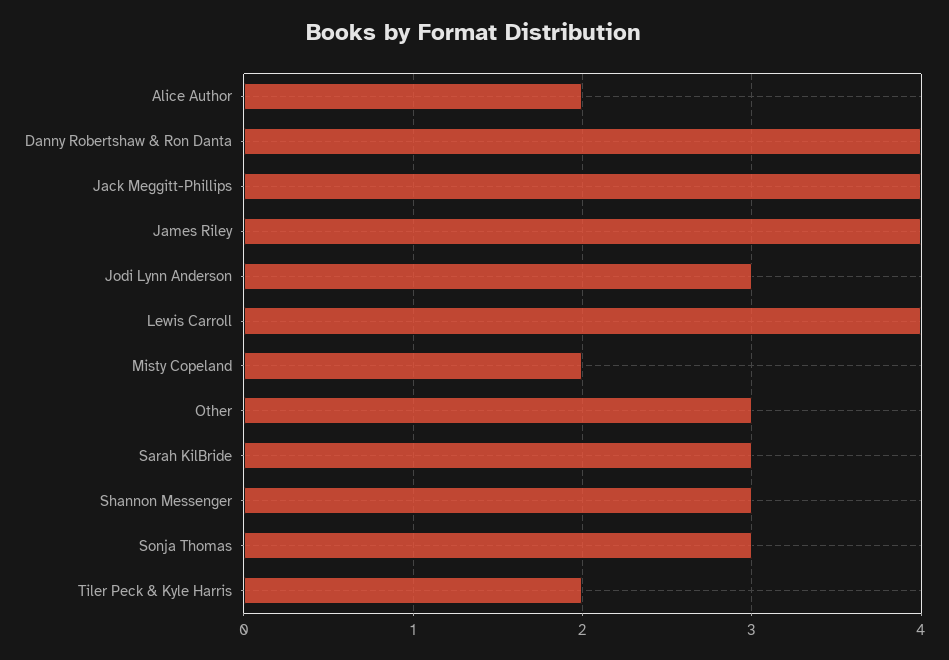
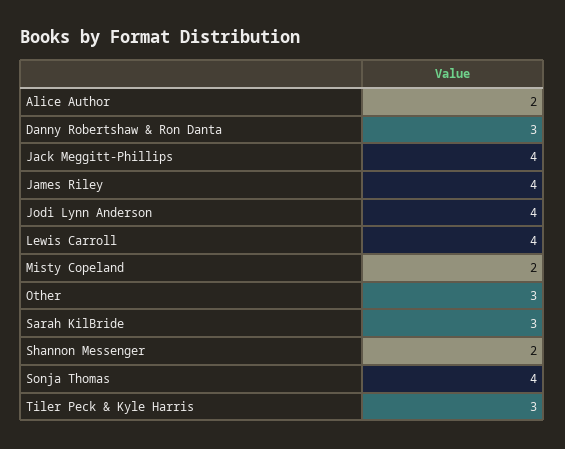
Danny Robertshaw & Ron Danta: 4 -> 3
Jodi Lynn Anderson: 3 -> 4
Shannon Messenger: 3 -> 2
Sonja Thomas: 3 -> 4
Tiler Peck & Kyle Harris: 2 -> 3

